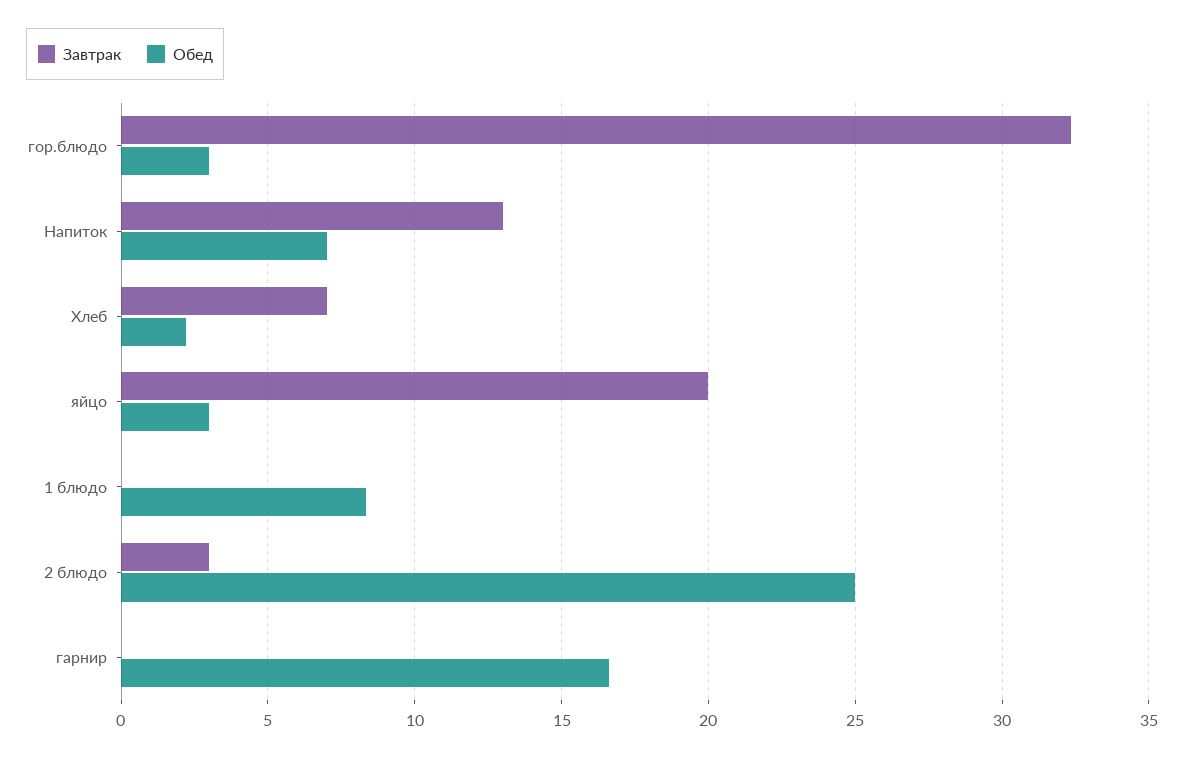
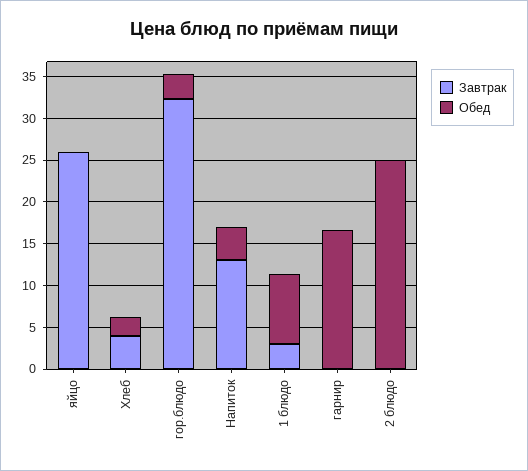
Обед, Напиток: 7 -> 4
Завтрак, Хлеб: 7 -> 4
Завтрак, яйцо: 20 -> 26
Обед, яйцо: 3 -> 0
Завтрак, 1 блюдо: 0 -> 3
Завтрак, 2 блюдо: 3 -> 0

